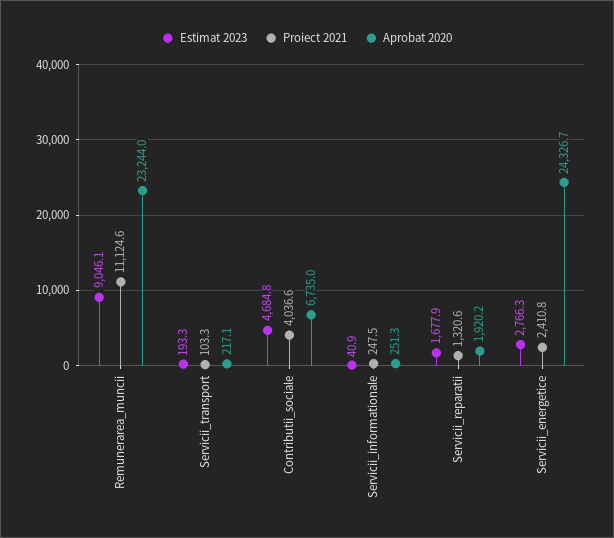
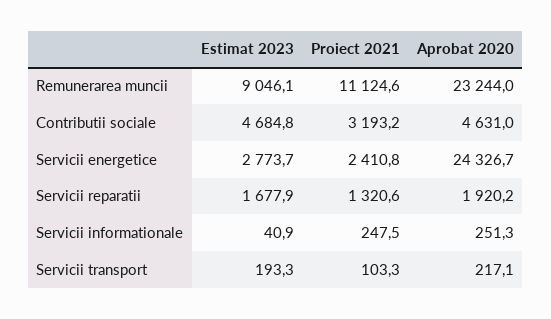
Proiect 2021, Contributii_sociale: 4036.6 -> 3193.2
Aprobat 2020, Contributii_sociale: 6735 -> 4631
Estimat 2023, Servicii_energetice: 2766.3 -> 2773.7

